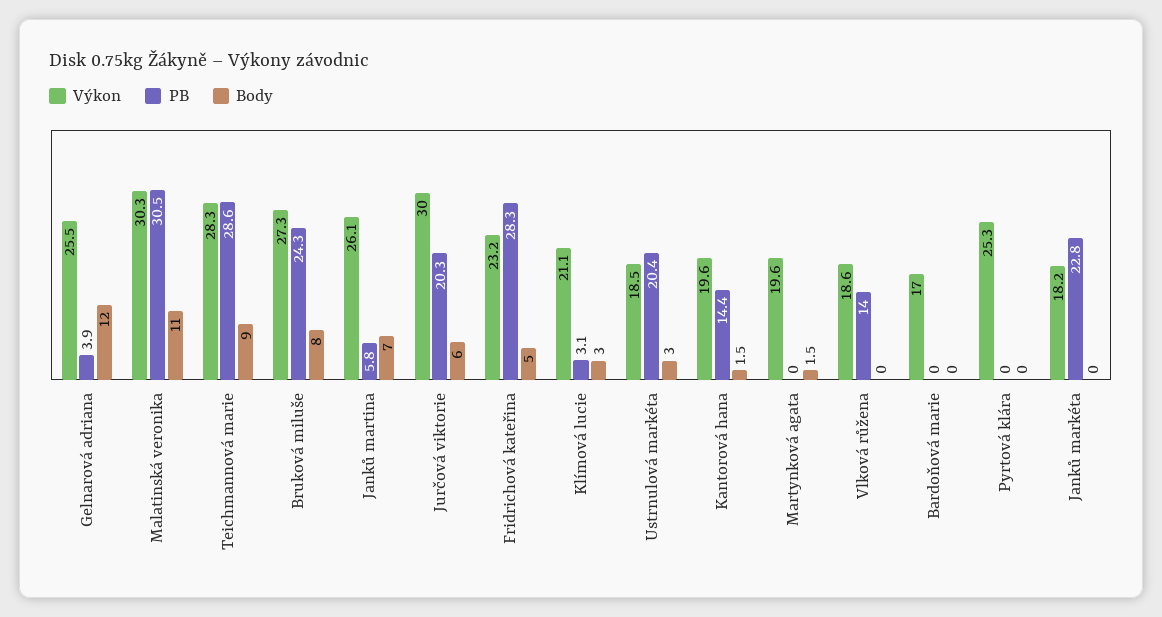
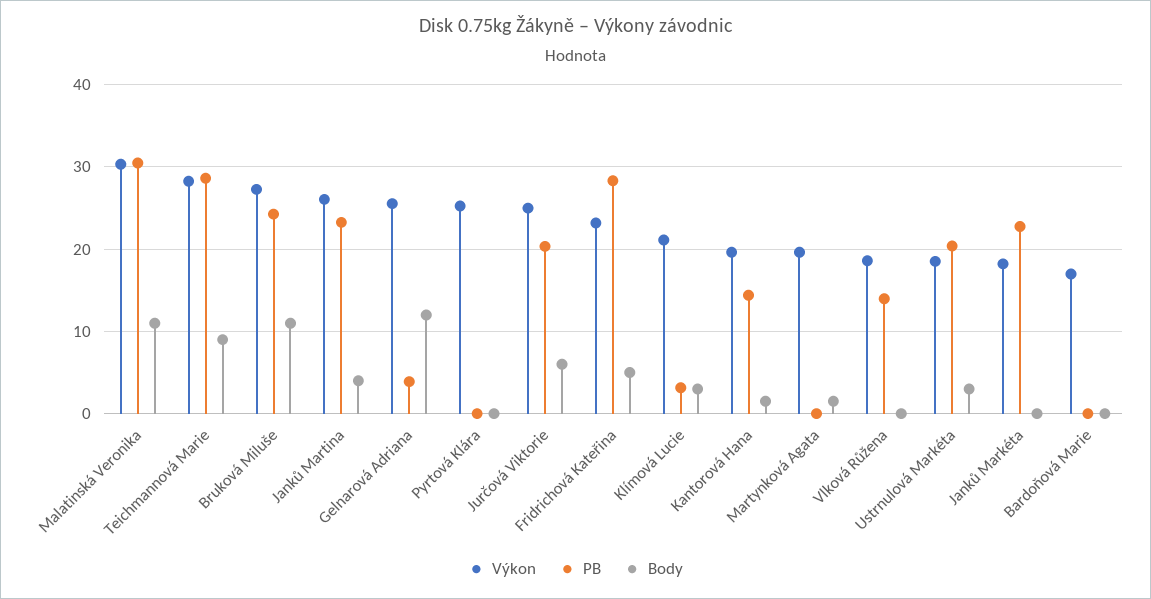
Body, Bruková miluše: 8 -> 11
PB, Janků martina: 5.8 -> 23
Body, Janků martina: 7 -> 4
Výkon, Jurčová viktorie: 30 -> 25

